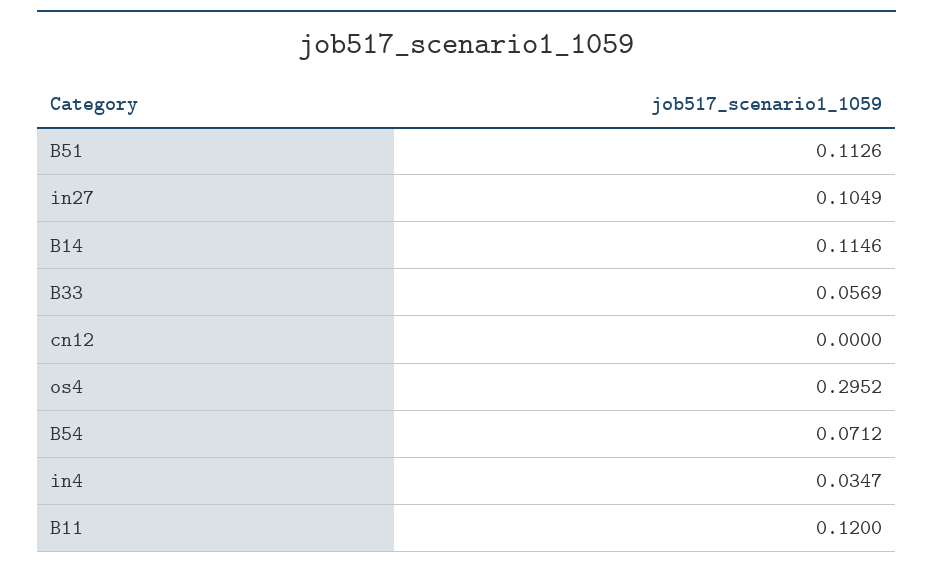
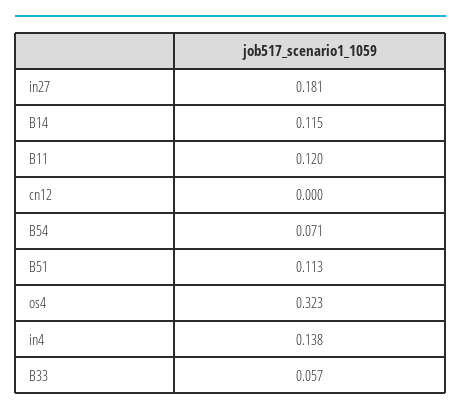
in27: 0.1049 -> 0.181
os4: 0.2952 -> 0.323
in4: 0.0347 -> 0.138

